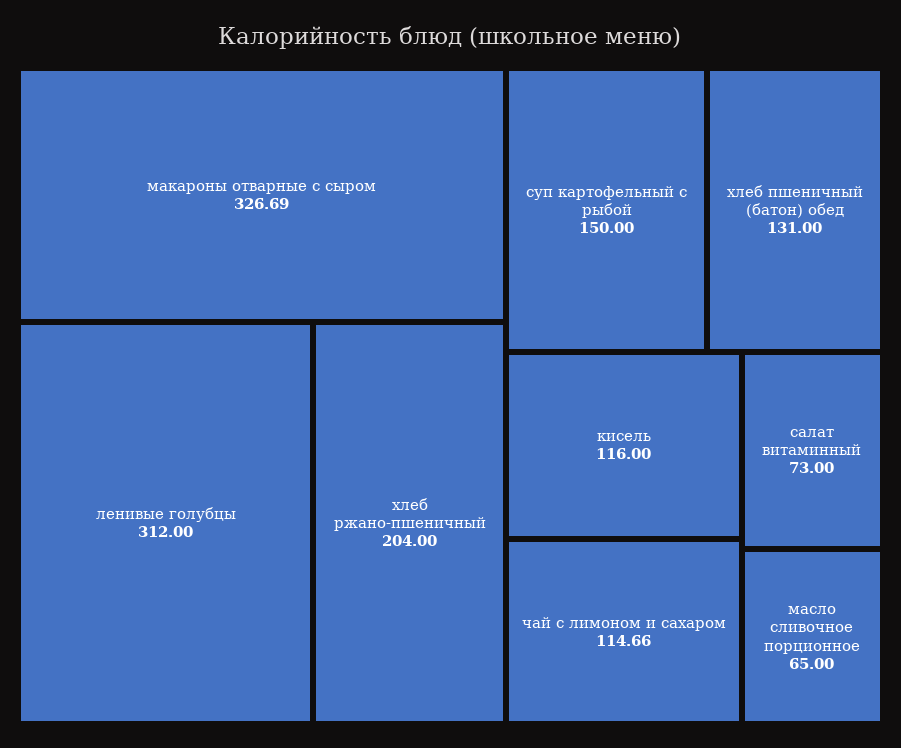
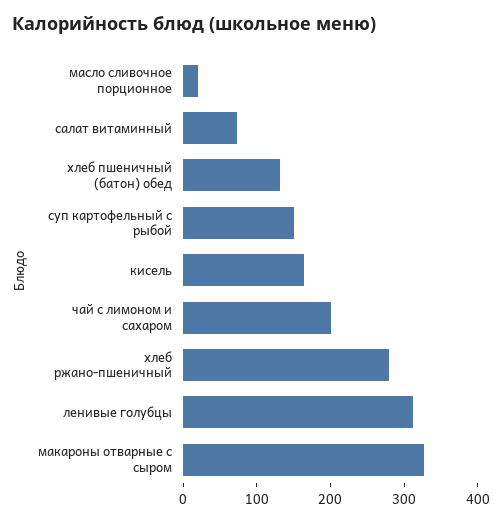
хлеб ржано-пшеничный: 204 -> 280
кисель: 116 -> 160
чай с лимоном и сахаром: 114.66 -> 200
масло сливочное порционное: 65 -> 20

